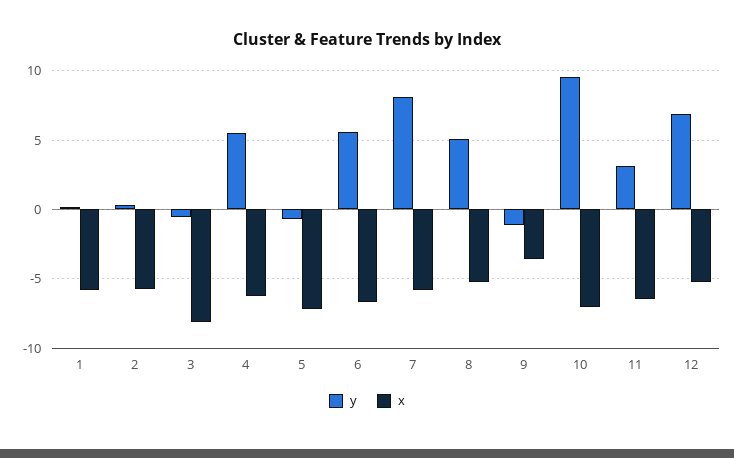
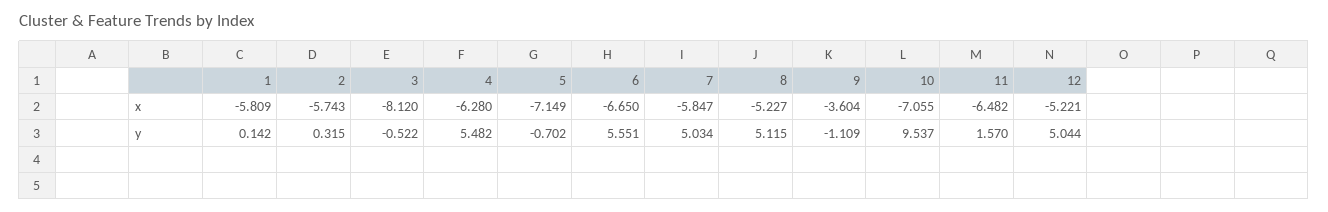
y, 7: 8 -> 5.034
y, 11: 3 -> 1.57
y, 12: 7 -> 5.044

